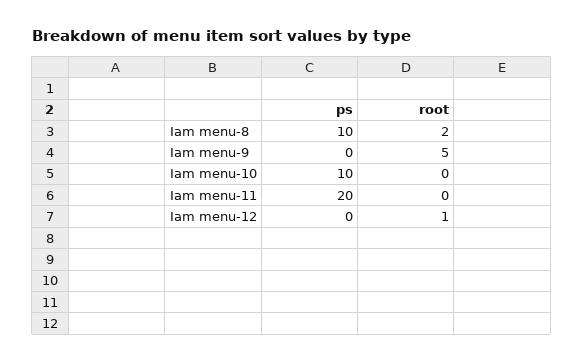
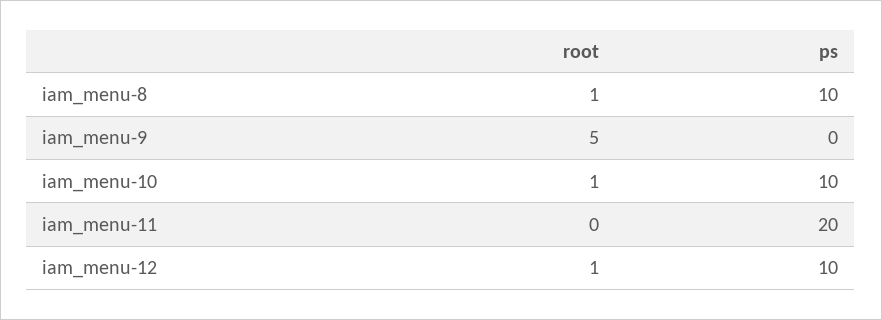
root, Iam menu-8: 2 -> 1
root, Iam menu-10: 0 -> 1
ps, Iam menu-12: 0 -> 10

